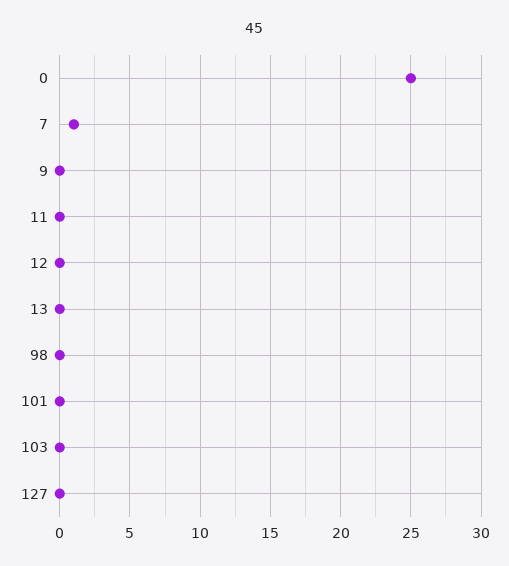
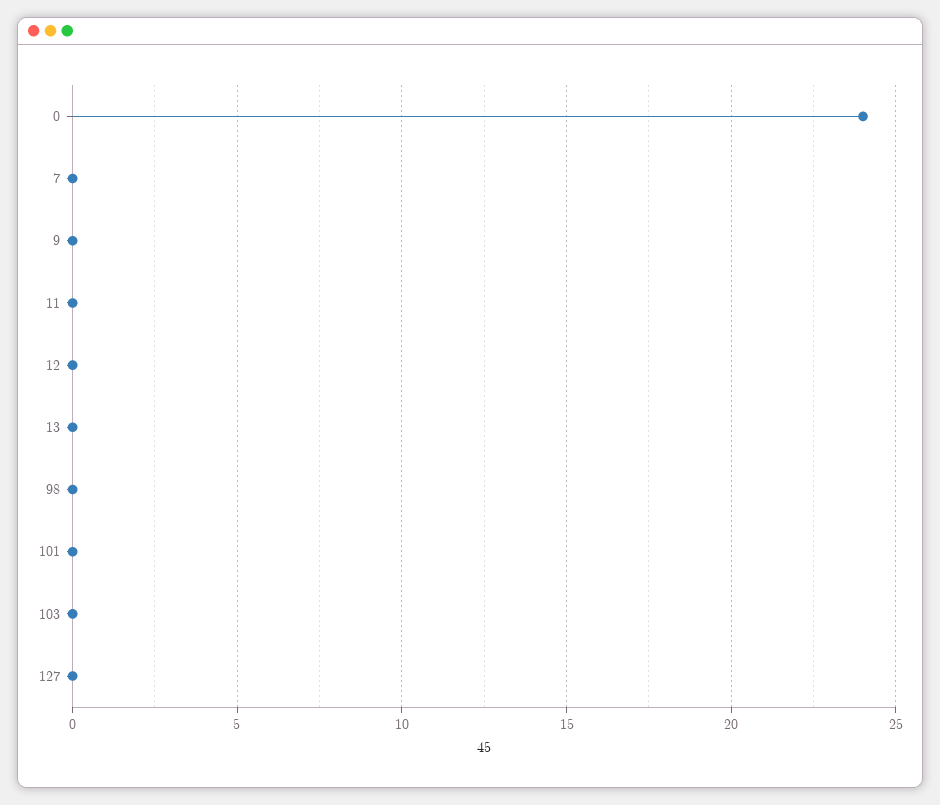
0: 25 -> 24
7: 1 -> 0

